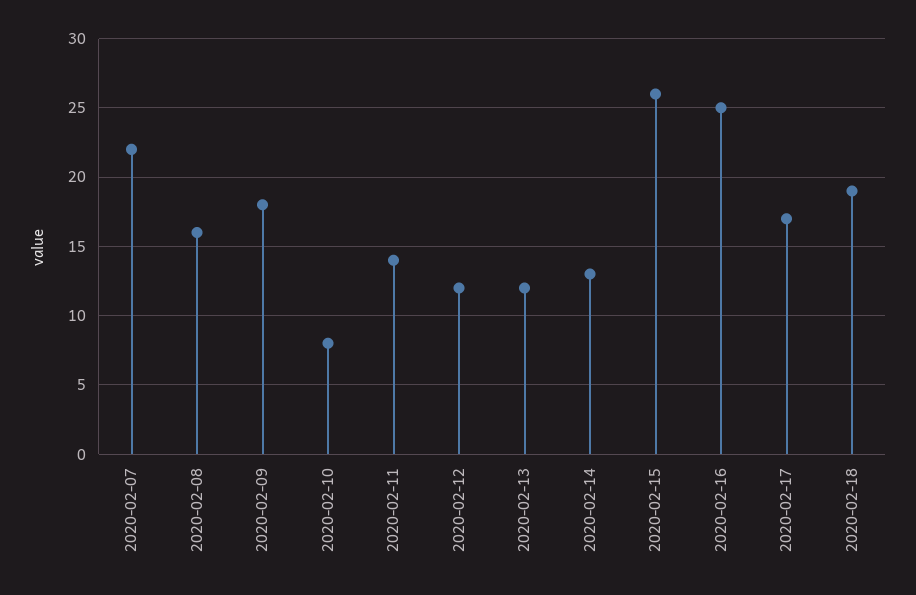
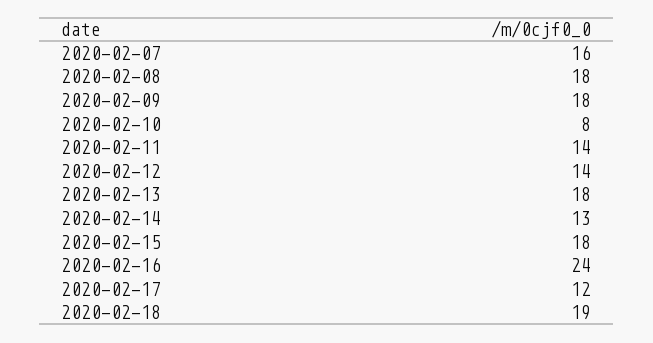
2020-02-07: 22 -> 16
2020-02-08: 16 -> 18
2020-02-12: 12 -> 14
2020-02-13: 12 -> 18
2020-02-15: 26 -> 18
2020-02-16: 25 -> 24
2020-02-17: 17 -> 12

